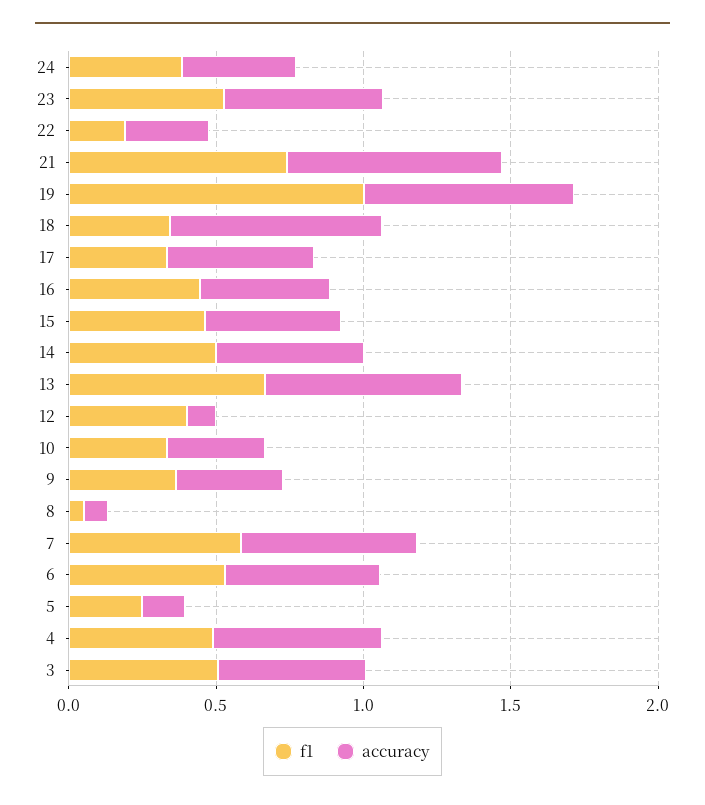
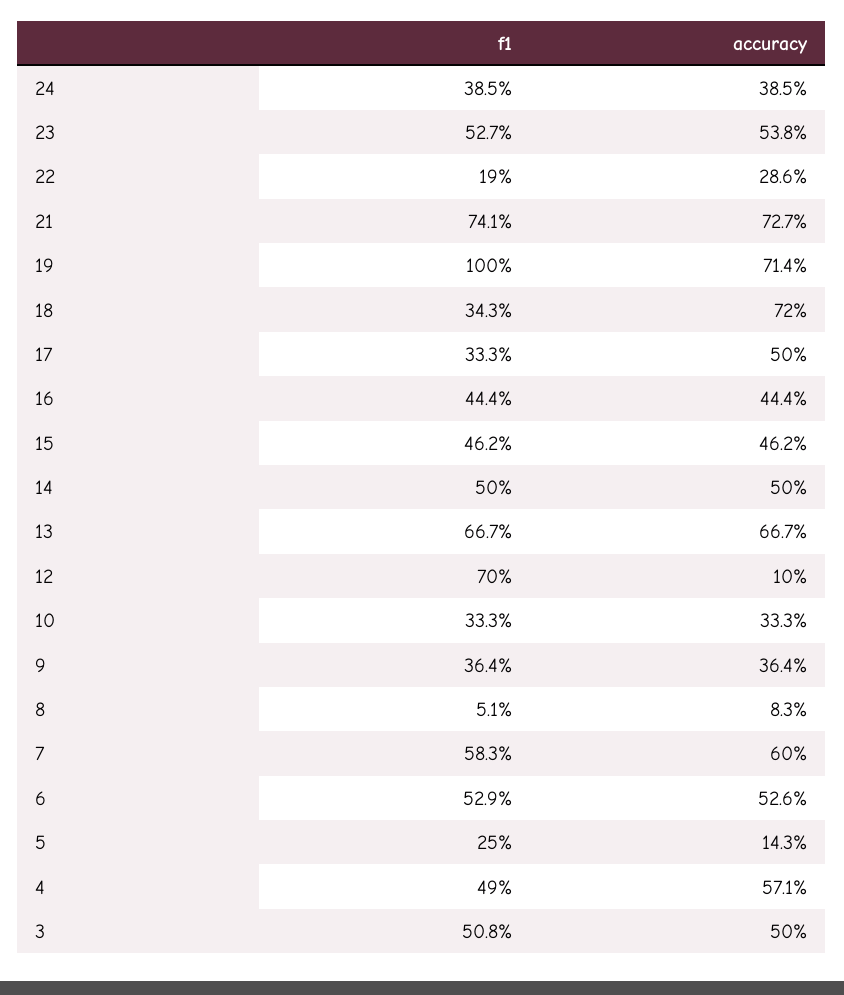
f1, 12: 0.4 -> 0.7

